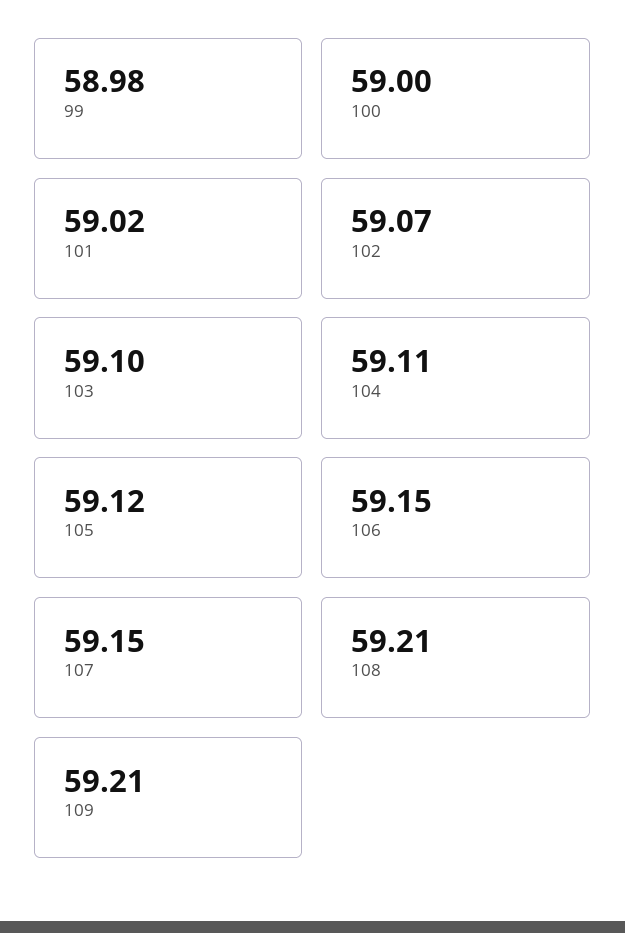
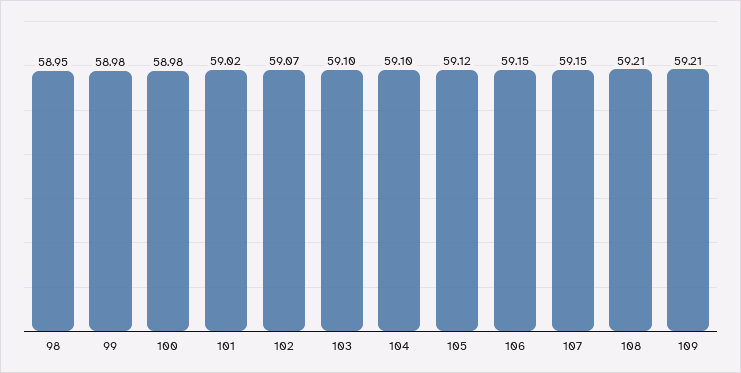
100: 59 -> 58.98
104: 59.11 -> 59.1
98: none -> 58.95

